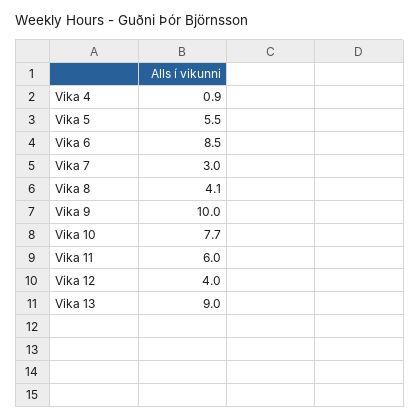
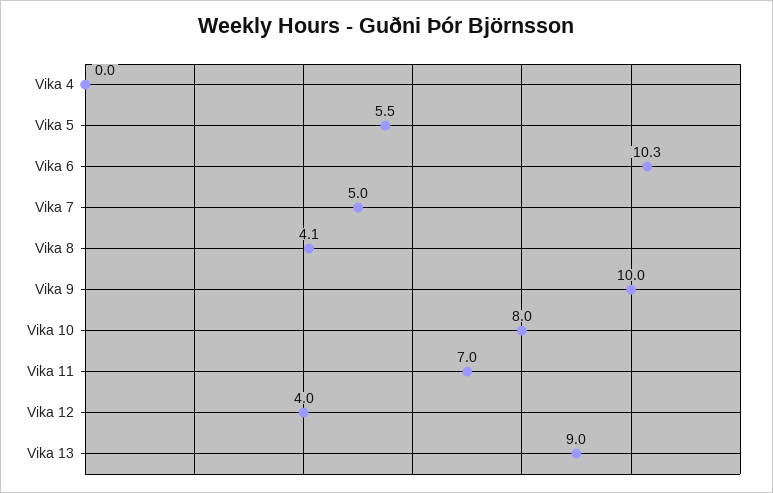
Vika 4: 0.9 -> 0
Vika 6: 8.5 -> 10.3
Vika 7: 3 -> 5
Vika 10: 7.7 -> 8
Vika 11: 6 -> 7

